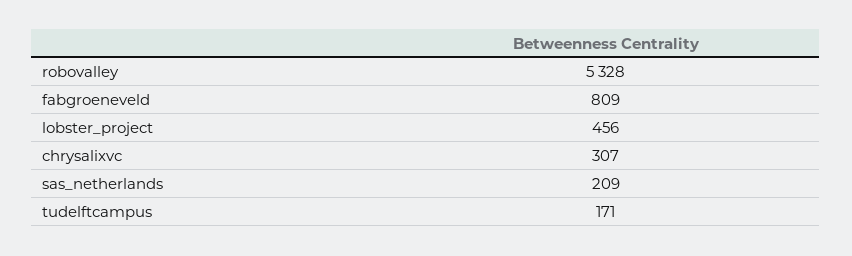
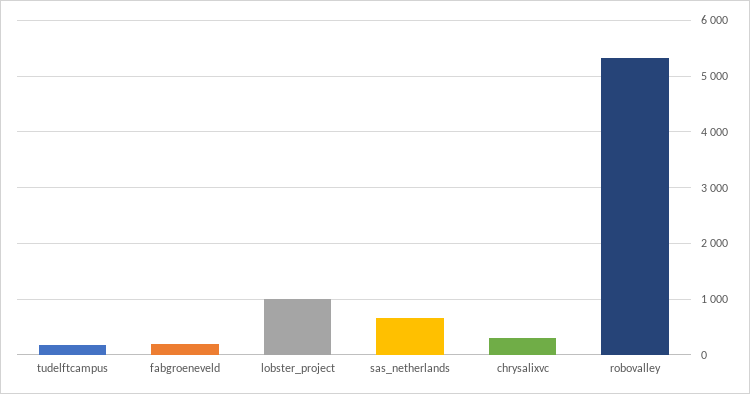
fabgroeneveld: 809 -> 200
lobster_project: 456 -> 1000
sas_netherlands: 209 -> 600

